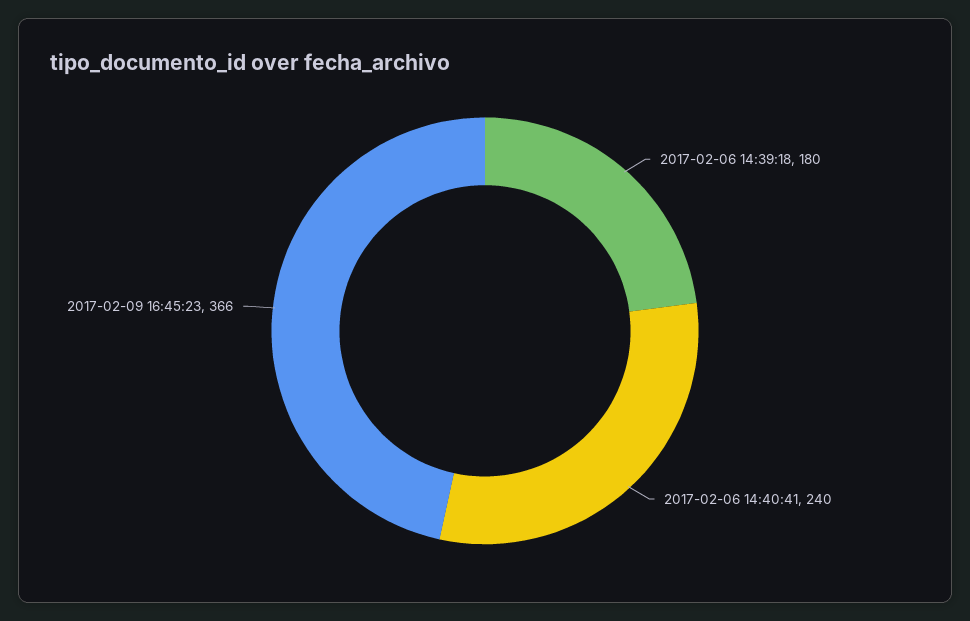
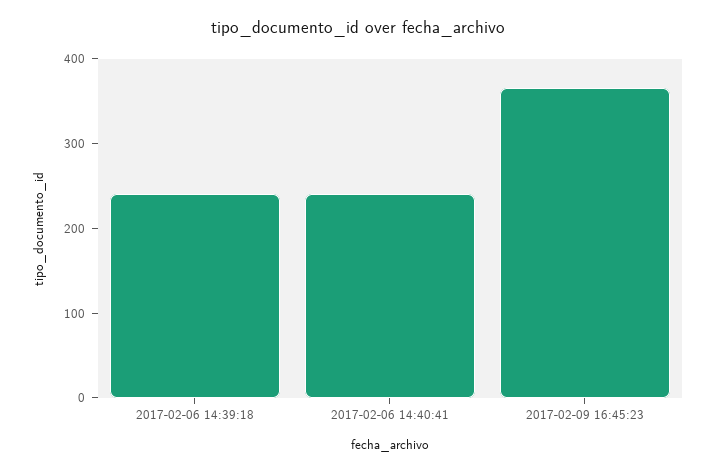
2017-02-06 14:39:18: 180 -> 240

